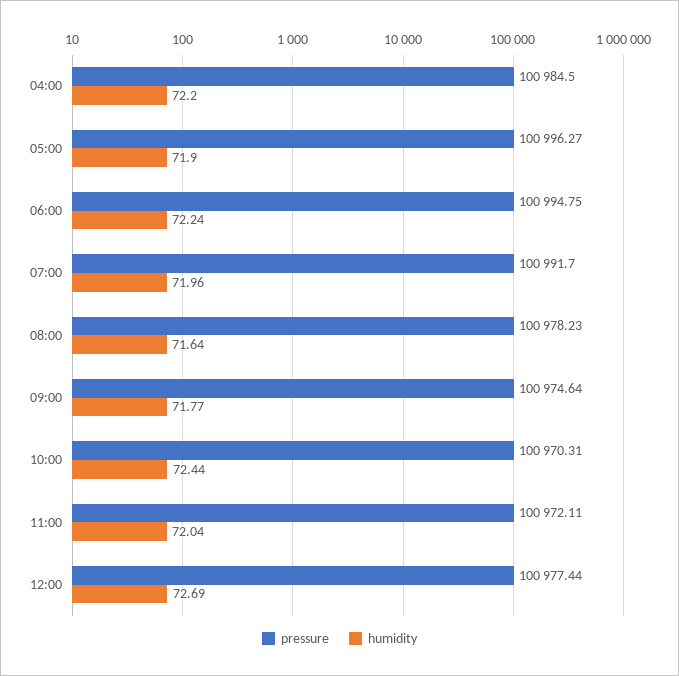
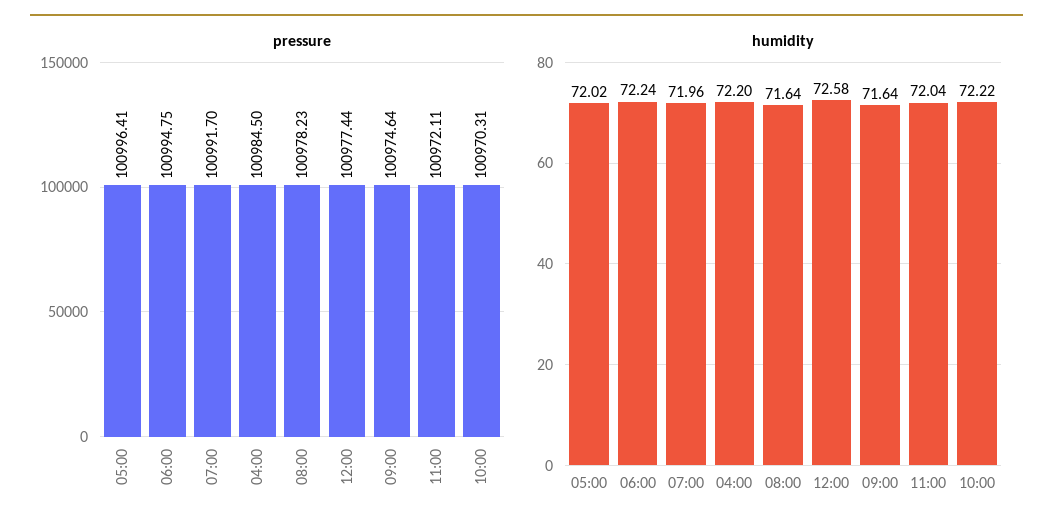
pressure, 05:00: 100996.27 -> 100996.41
humidity, 05:00: 71.9 -> 72.02
humidity, 09:00: 71.77 -> 71.64
humidity, 10:00: 72.44 -> 72.22
humidity, 12:00: 72.69 -> 72.58

